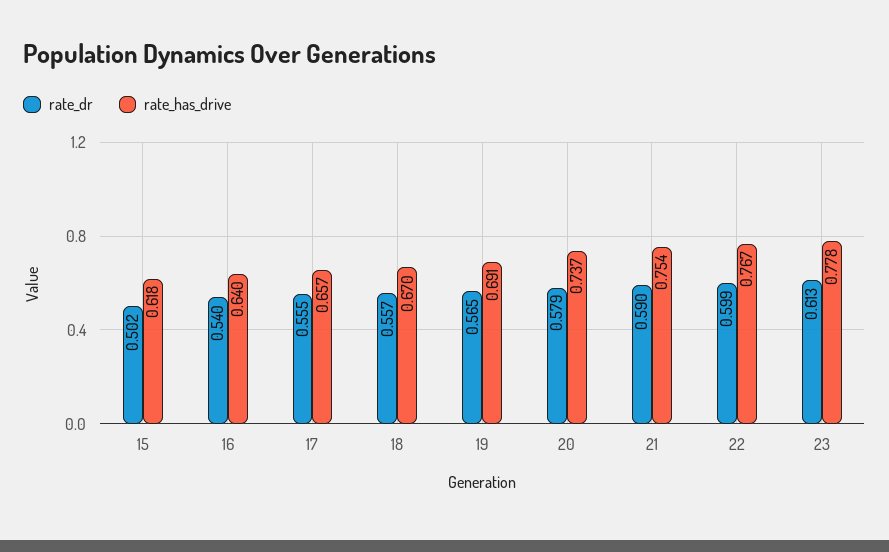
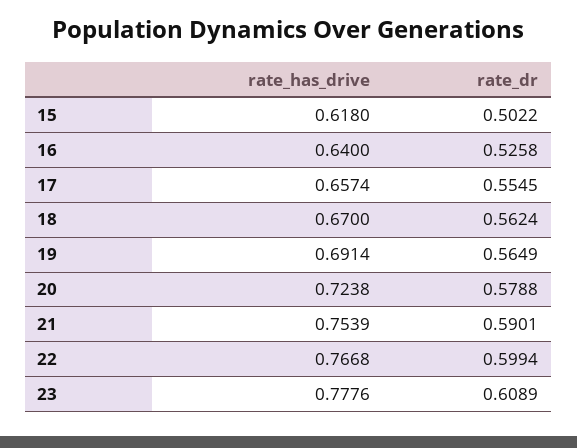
rate_dr, 16: 0.54 -> 0.5258
rate_dr, 18: 0.557 -> 0.5624
rate_has_drive, 20: 0.737 -> 0.7238
rate_dr, 23: 0.613 -> 0.6089

